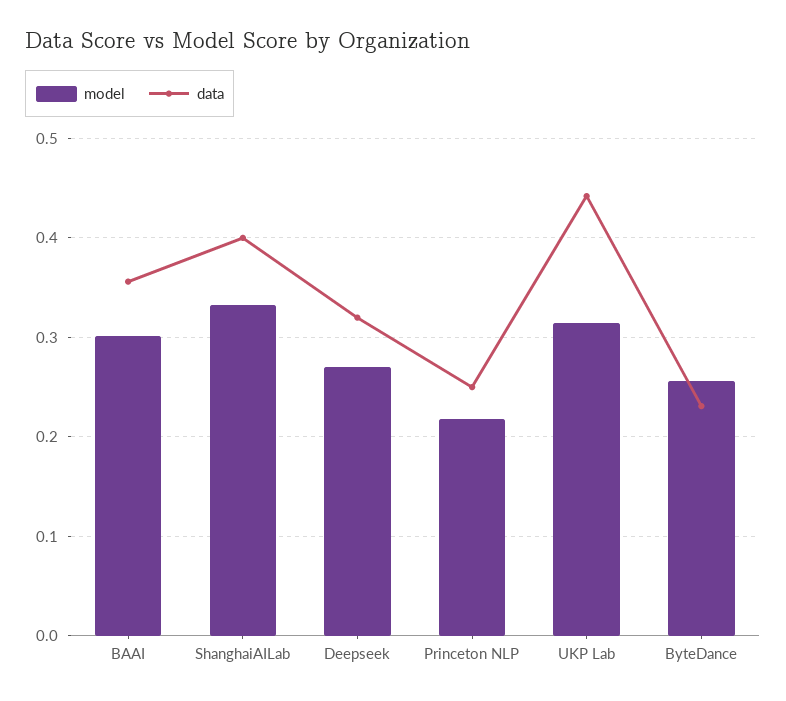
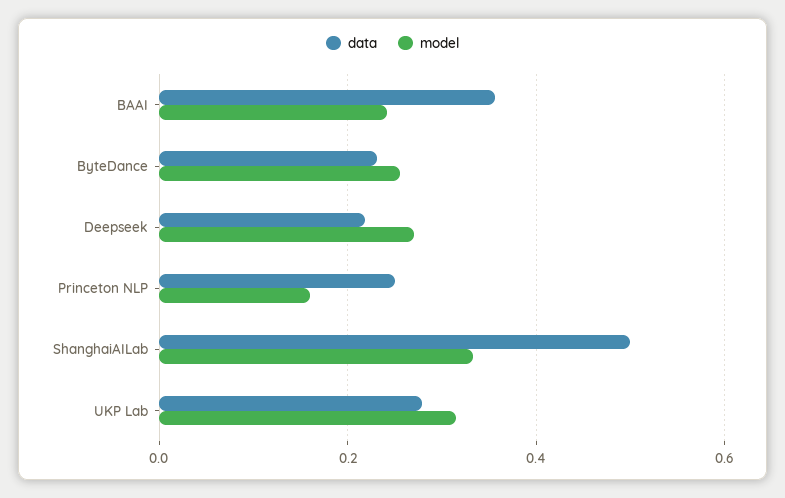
model, BAAI: 0.3 -> 0.24
data, ShanghaiAILab: 0.4 -> 0.5
data, Deepseek: 0.32 -> 0.22
model, Princeton NLP: 0.22 -> 0.16
data, UKP Lab: 0.44 -> 0.28

